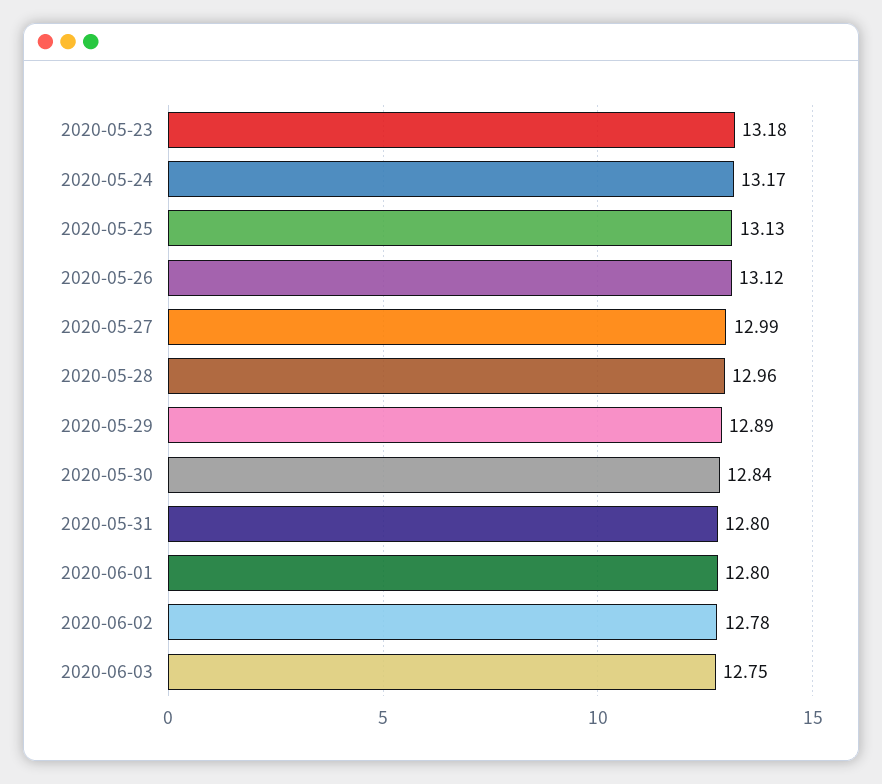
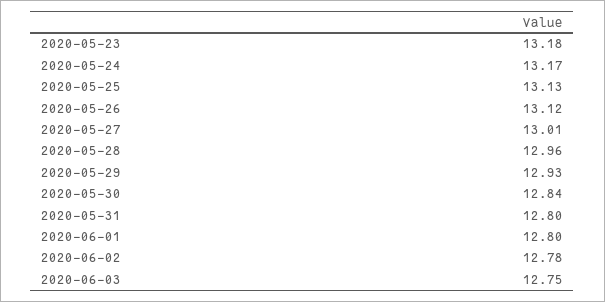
2020-05-27: 12.99 -> 13.01
2020-05-29: 12.89 -> 12.93

